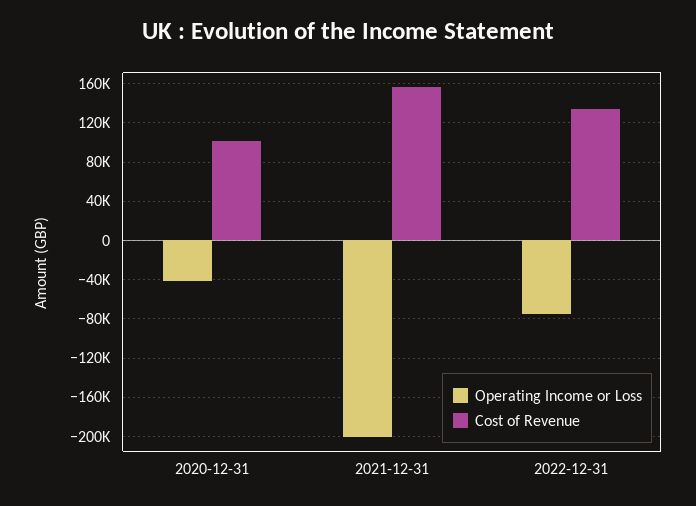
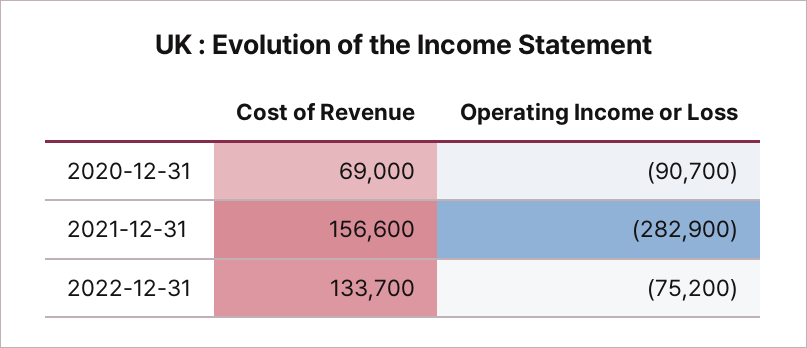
Operating Income or Loss, 2020-12-31: -40000 -> -90700
Cost of Revenue, 2020-12-31: 100000 -> 69000
Operating Income or Loss, 2021-12-31: -200000 -> -282900

